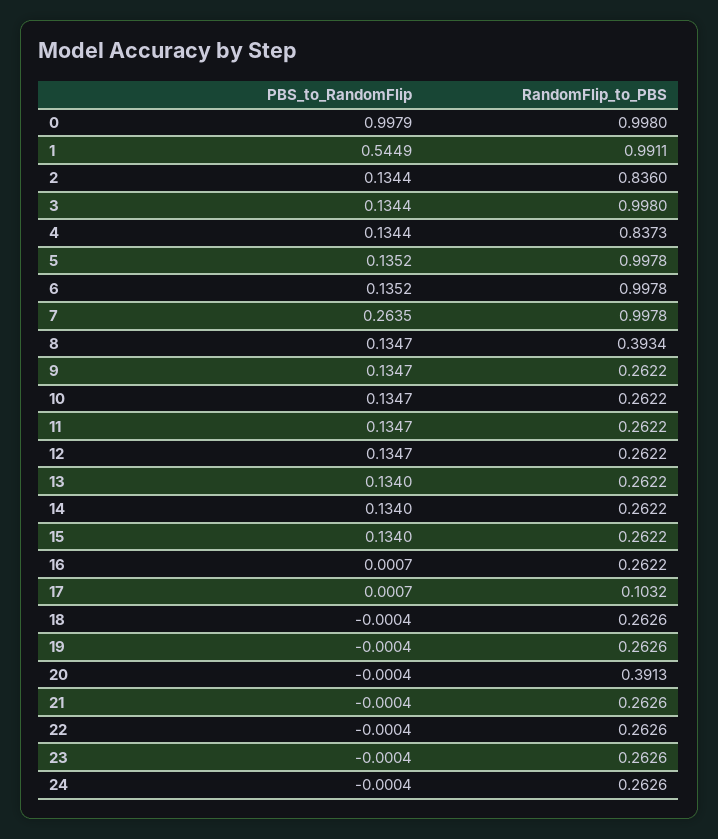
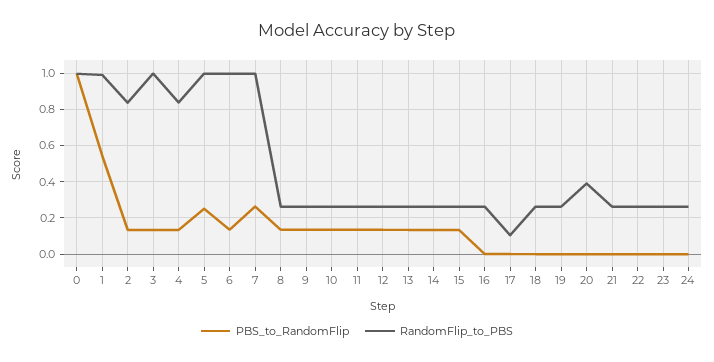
PBS_to_RandomFlip, 5: 0.1352 -> 0.25
RandomFlip_to_PBS, 8: 0.3934 -> 0.25

